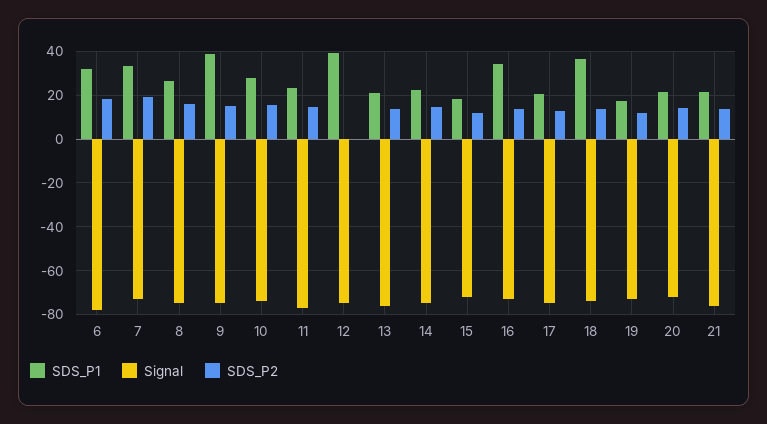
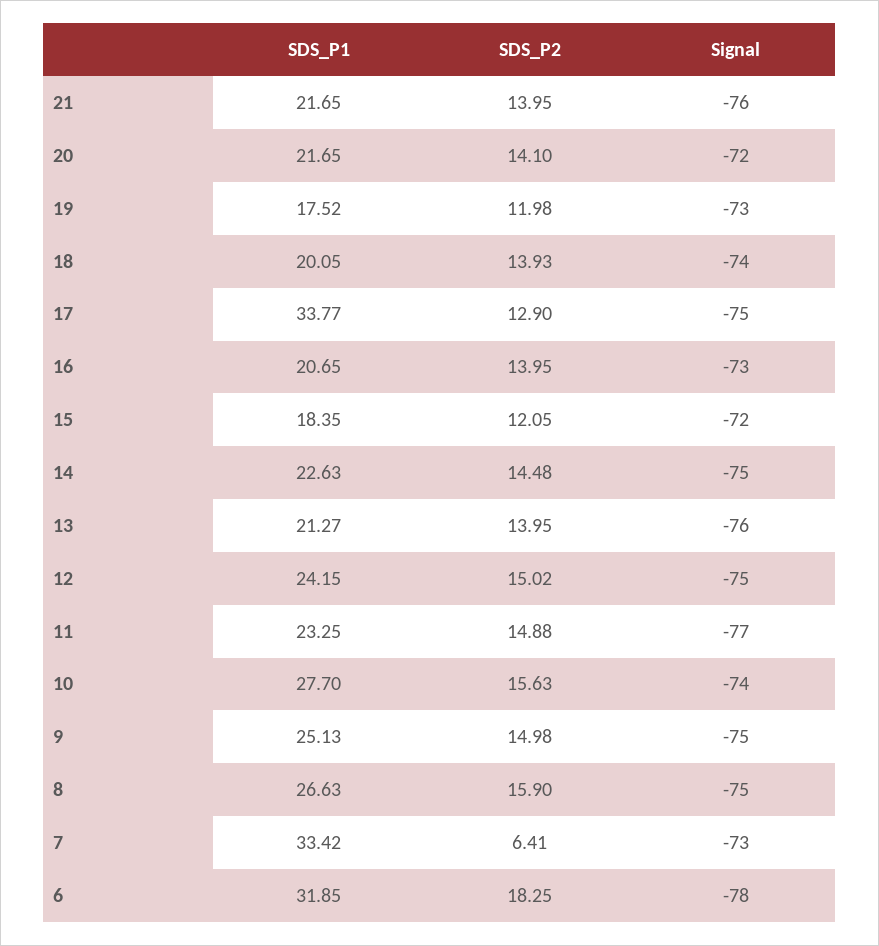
SDS_P2, 7: 20 -> 6.41
SDS_P1, 9: 40 -> 25.13
SDS_P1, 12: 40 -> 24.15
SDS_P2, 12: 0 -> 15.02
SDS_P1, 16: 35 -> 20.65
SDS_P1, 17: 20 -> 33.77
SDS_P1, 18: 35 -> 20.05

